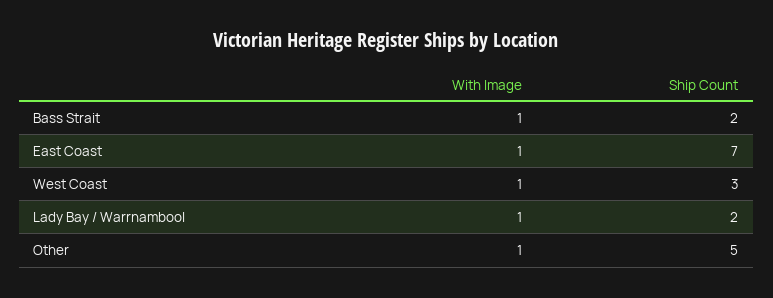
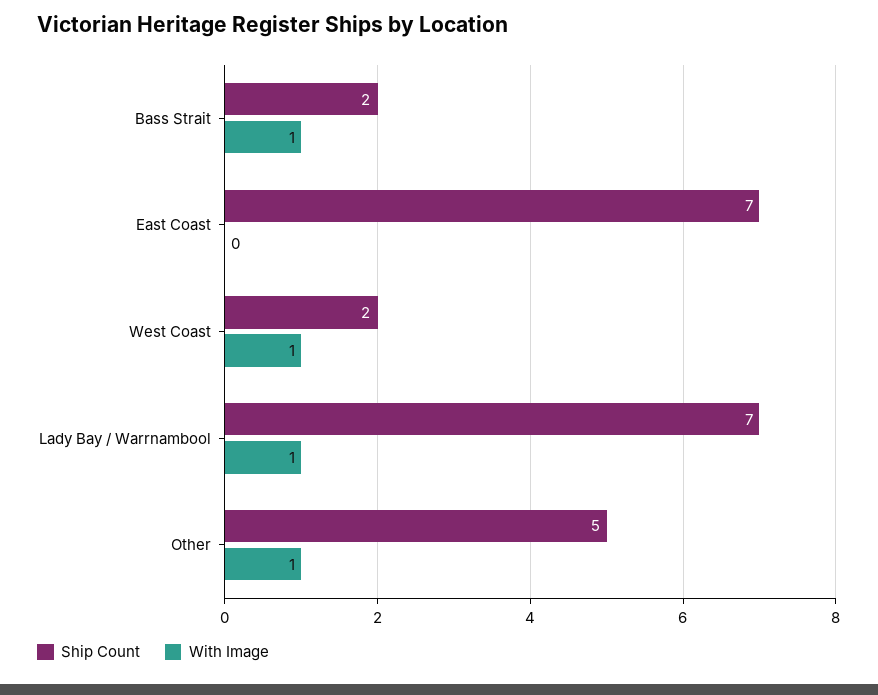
With Image, East Coast: 1 -> 0
Ship Count, West Coast: 3 -> 2
Ship Count, Lady Bay / Warrnambool: 2 -> 7

